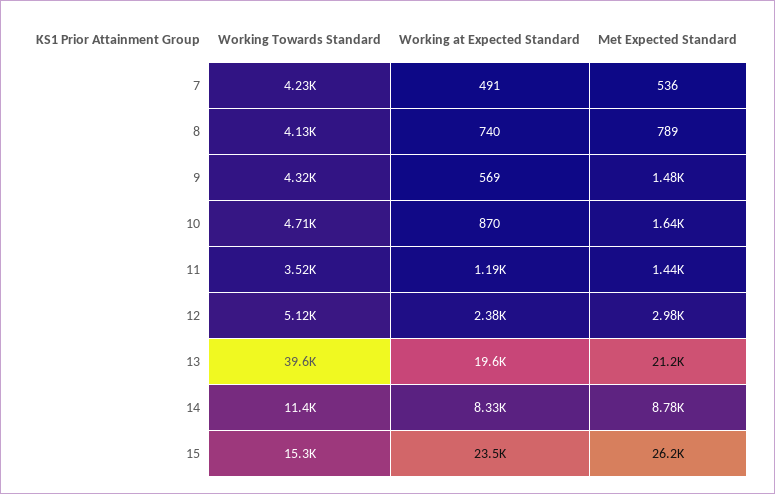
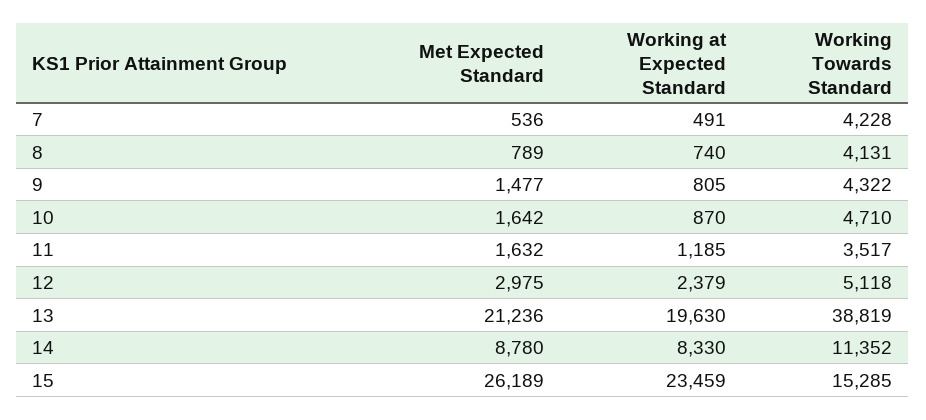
Working at Expected Standard, 9: 569 -> 805
Met Expected Standard, 11: 1440 -> 1632
Working Towards Standard, 13: 39600 -> 38819

